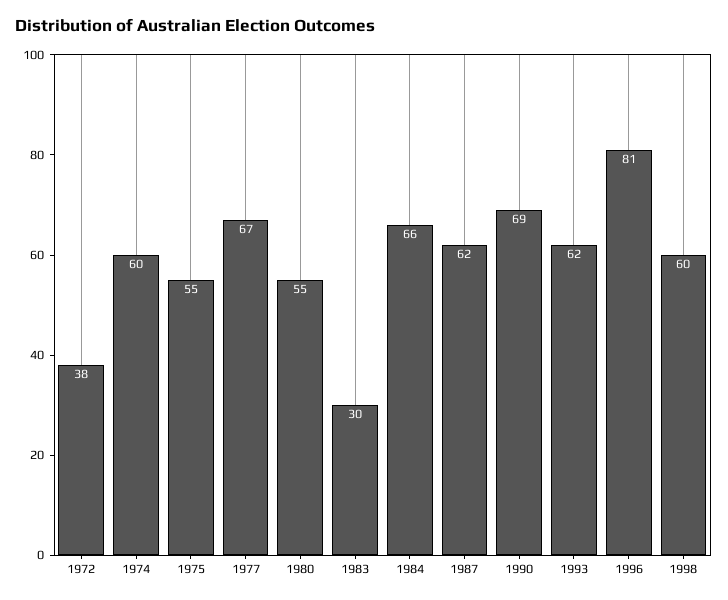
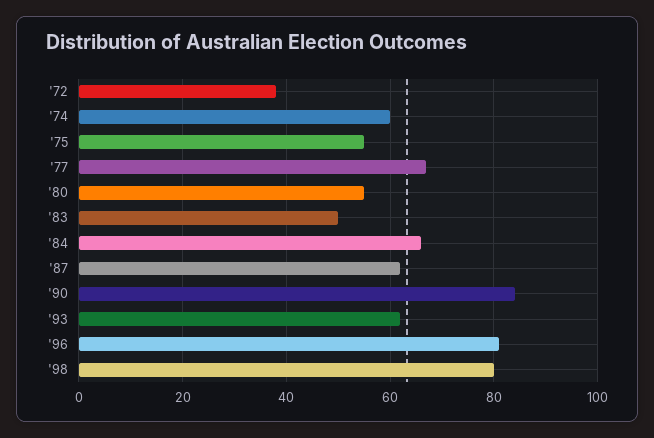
1983: 30 -> 50
1990: 69 -> 85
1998: 60 -> 80

